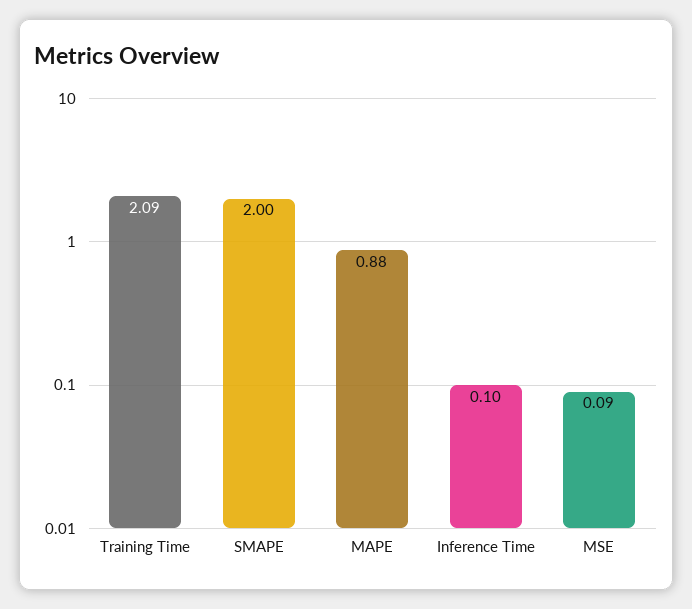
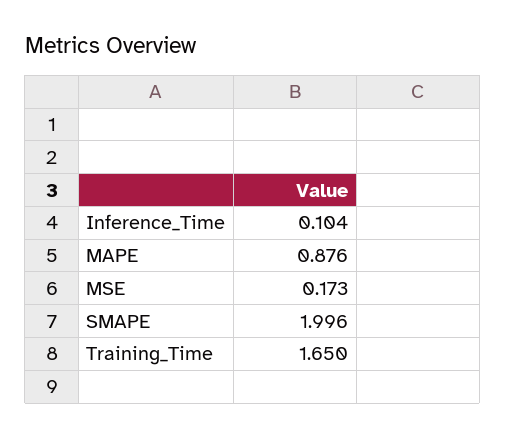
Training Time: 2.09 -> 1.65
MSE: 0.09 -> 0.173

